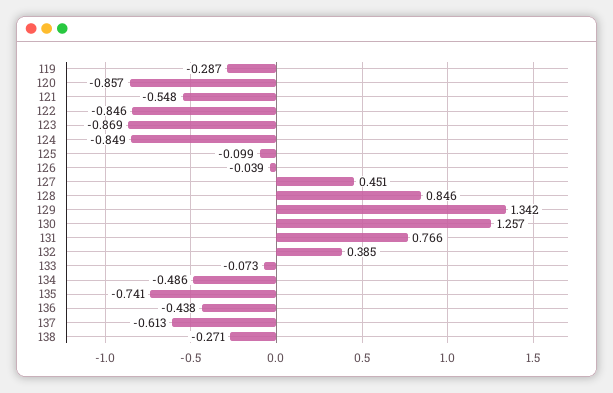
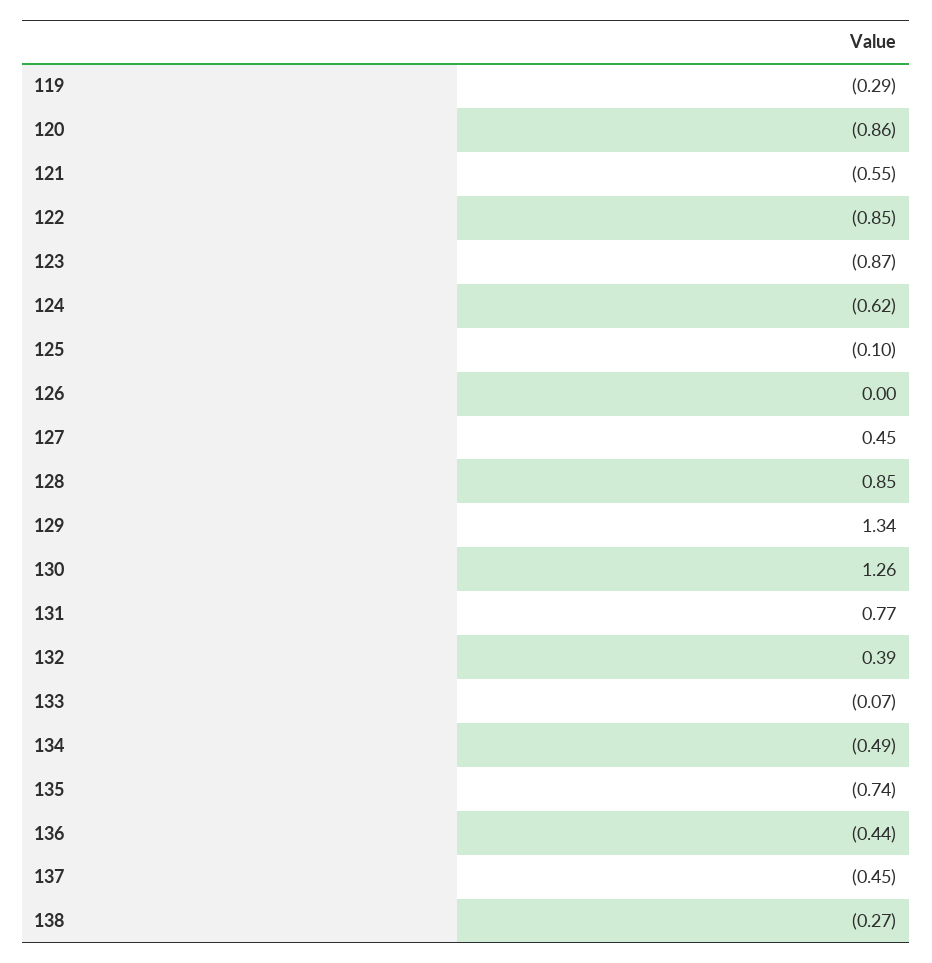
124: -0.849 -> -0.62
126: -0.039 -> 0
137: -0.613 -> -0.45

